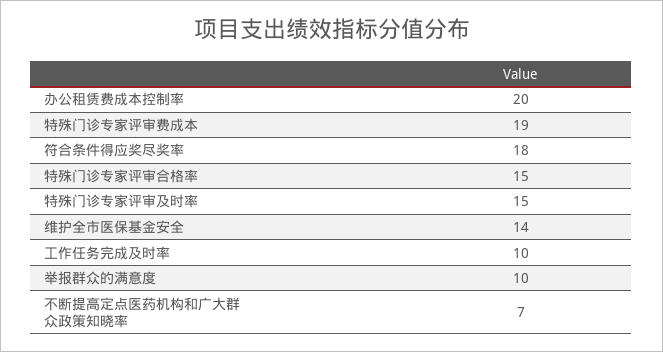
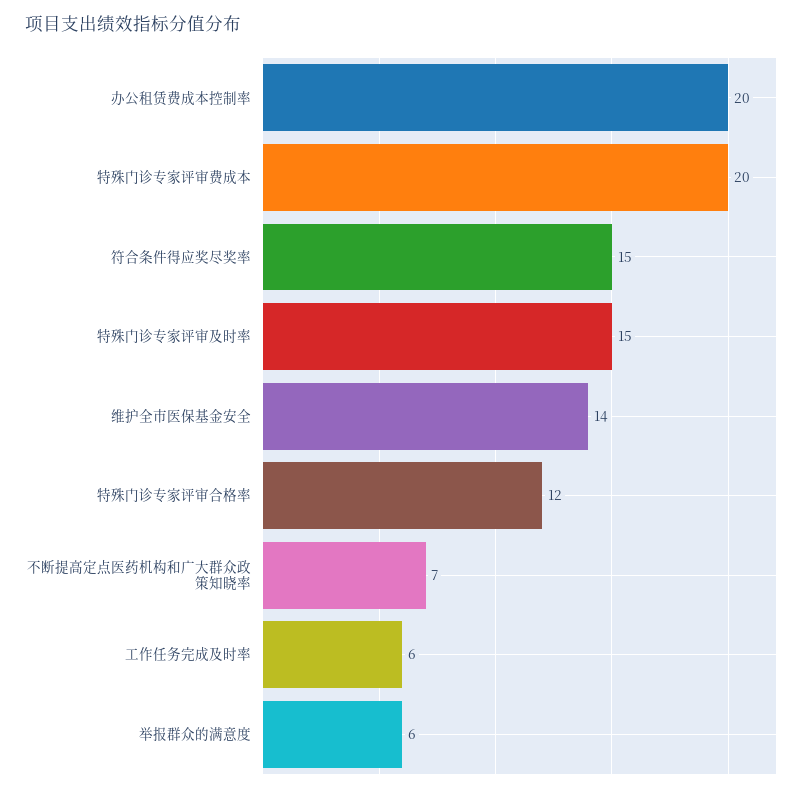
特殊门诊专家评审费成本: 19 -> 20
符合条件得应奖尽奖率: 18 -> 15
特殊门诊专家评审合格率: 15 -> 12
工作任务完成及时率: 10 -> 6
举报群众的满意度: 10 -> 6

